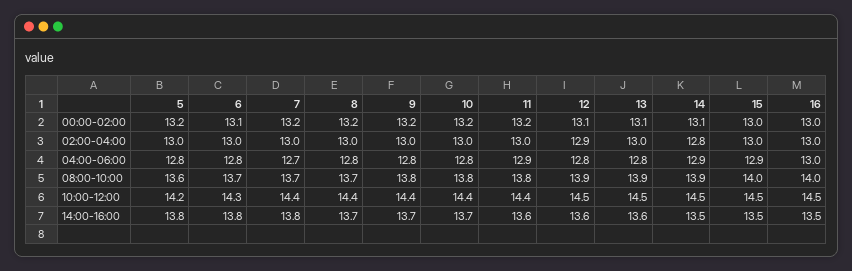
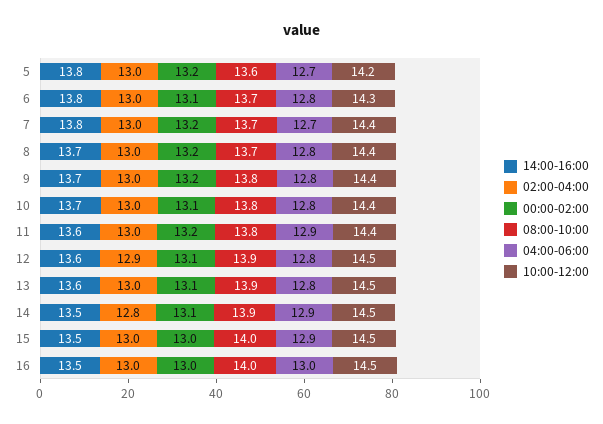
00:00-02:00, 10: 13.2 -> 13.1
04:00-06:00, 5: 12.8 -> 12.7

